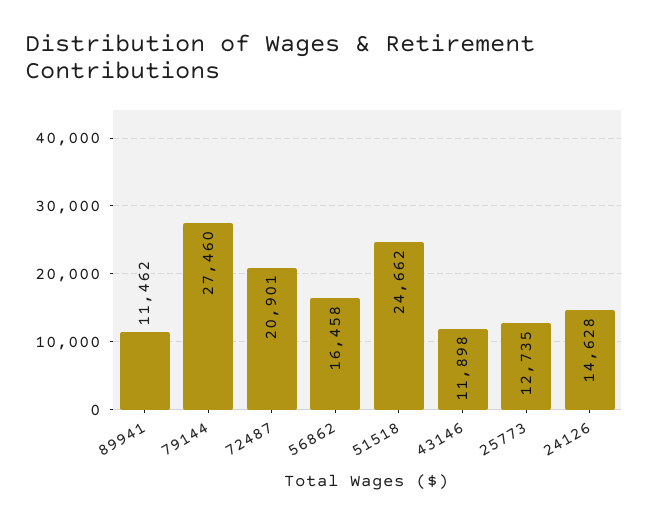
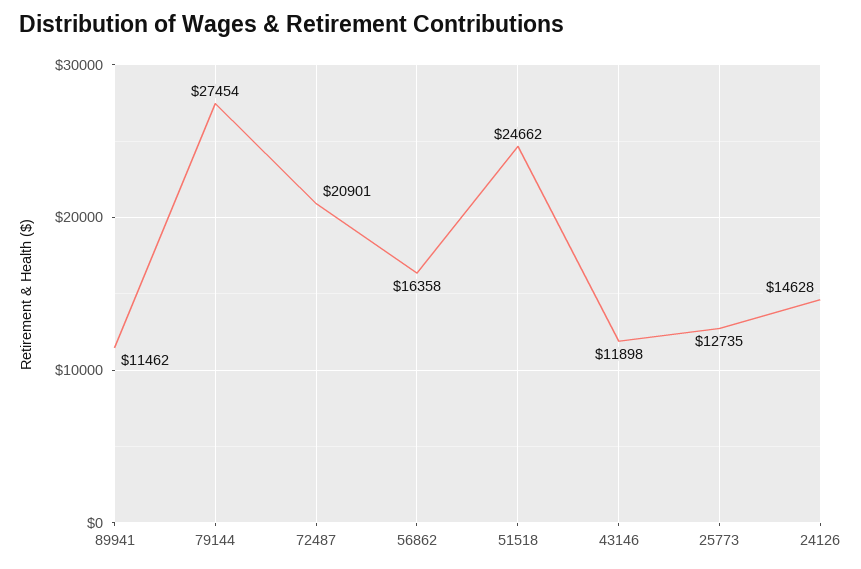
79144: 27460 -> 27454
56862: 16458 -> 16358

